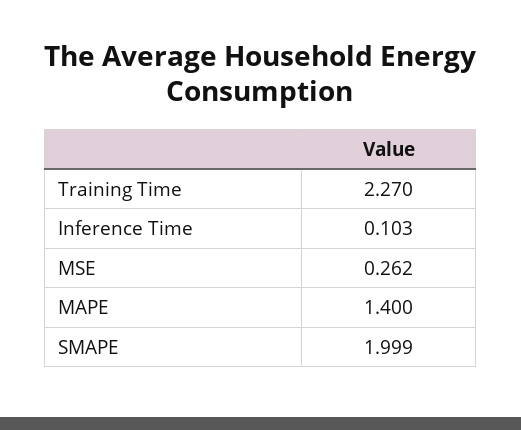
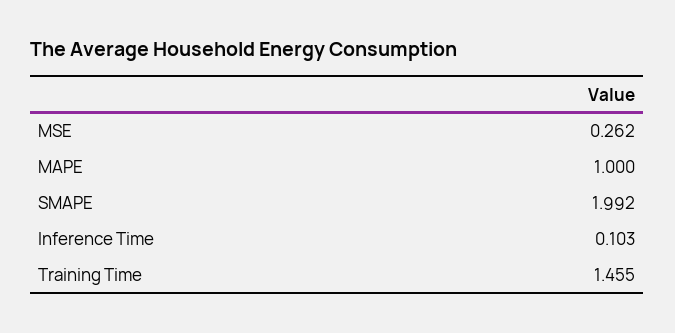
Training Time: 2.27 -> 1.455
MAPE: 1.4 -> 1
SMAPE: 1.999 -> 1.992

